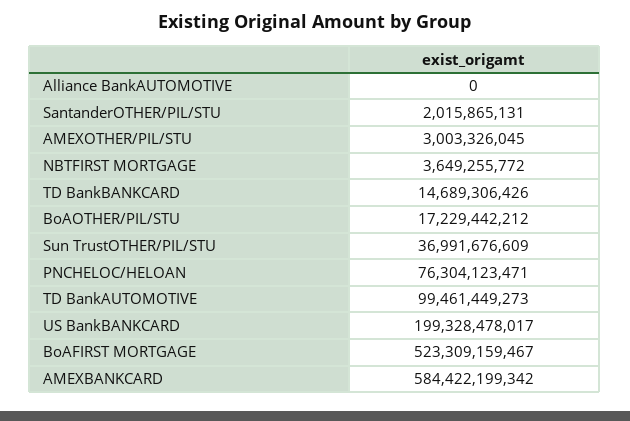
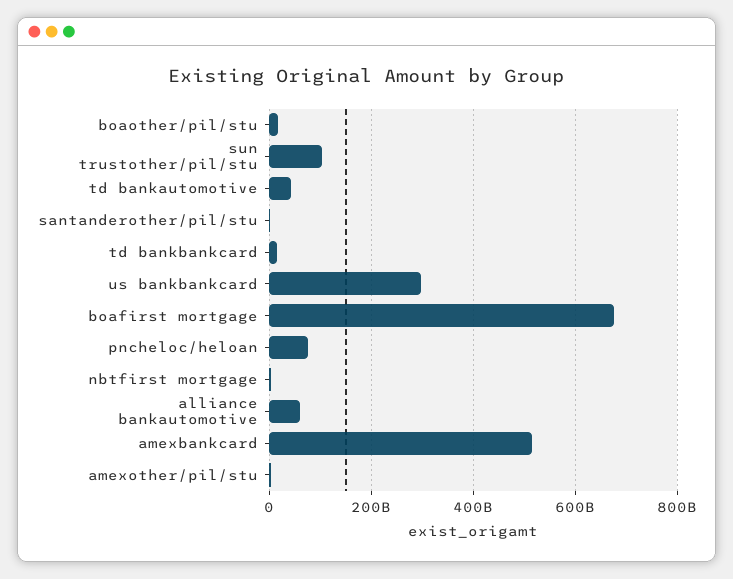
Alliance BankAUTOMOTIVE: 0 -> 60000000000
Sun TrustOTHER/PIL/STU: 36991676609 -> 100000000000
TD BankAUTOMOTIVE: 99461449273 -> 40000000000
US BankBANKCARD: 199328478017 -> 300000000000
BoAFIRST MORTGAGE: 523309159467 -> 680000000000
AMEXBANKCARD: 584422199342 -> 520000000000

